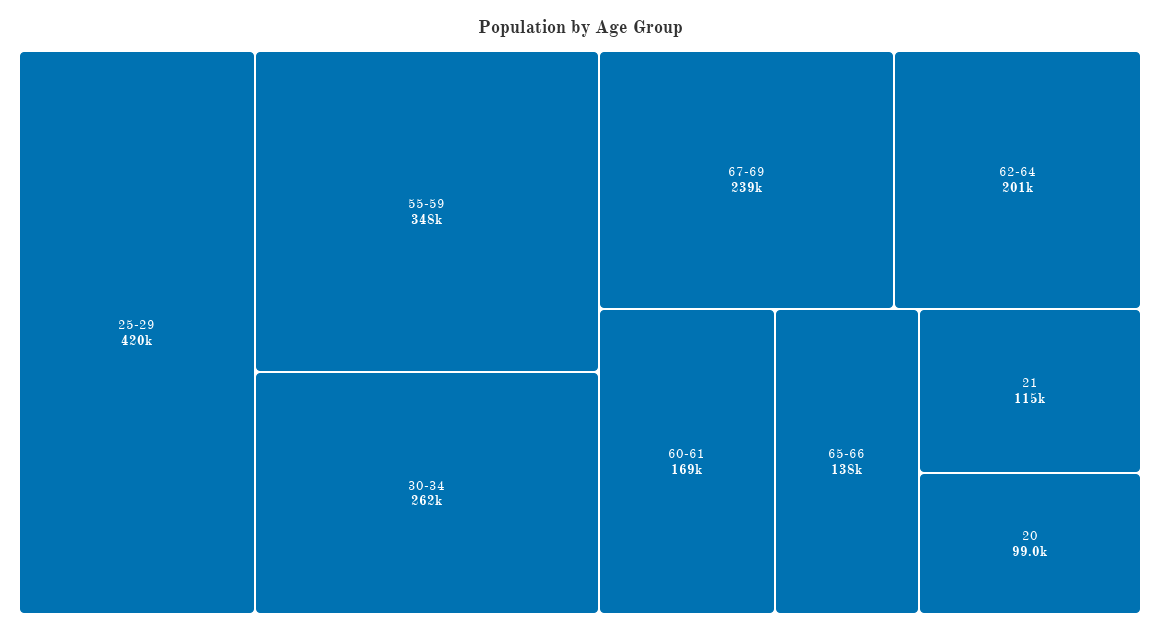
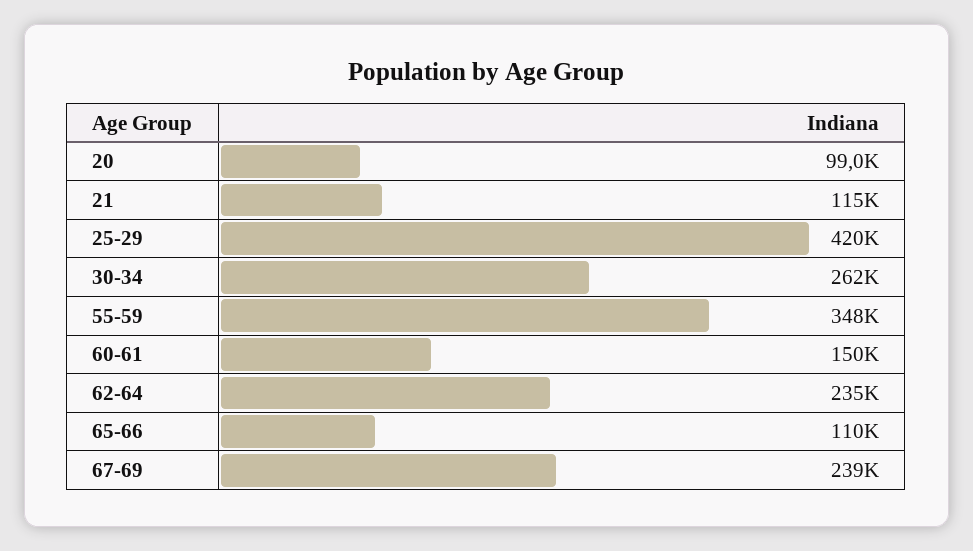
62-64: 201000 -> 235000
60-61: 169000 -> 150000
65-66: 138000 -> 110000

